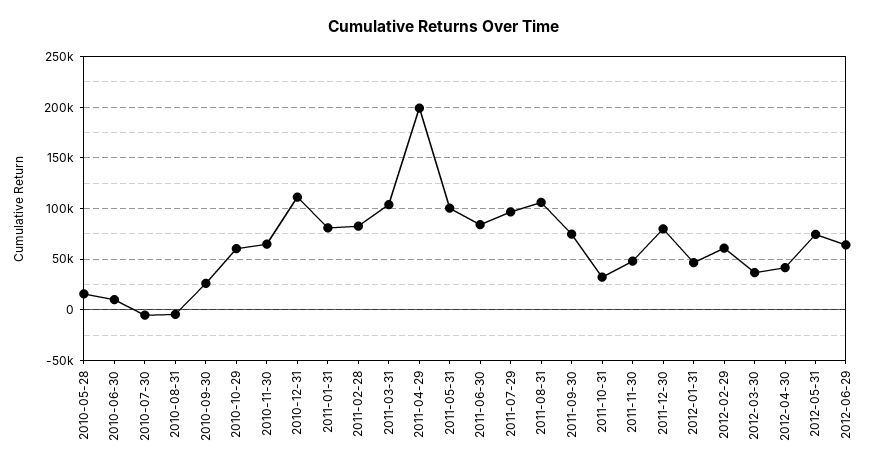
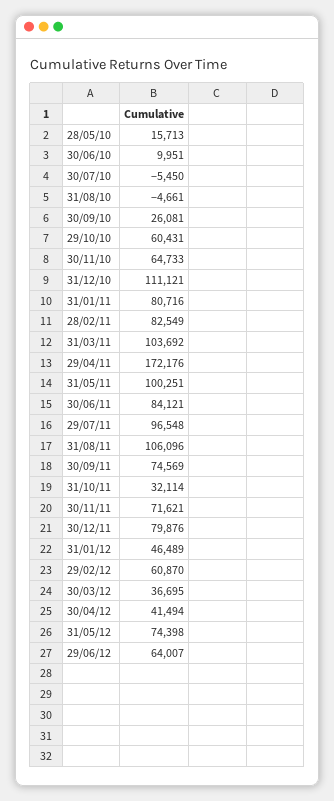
2011-04-29: 200000 -> 172176
2011-11-30: 50000 -> 71621

